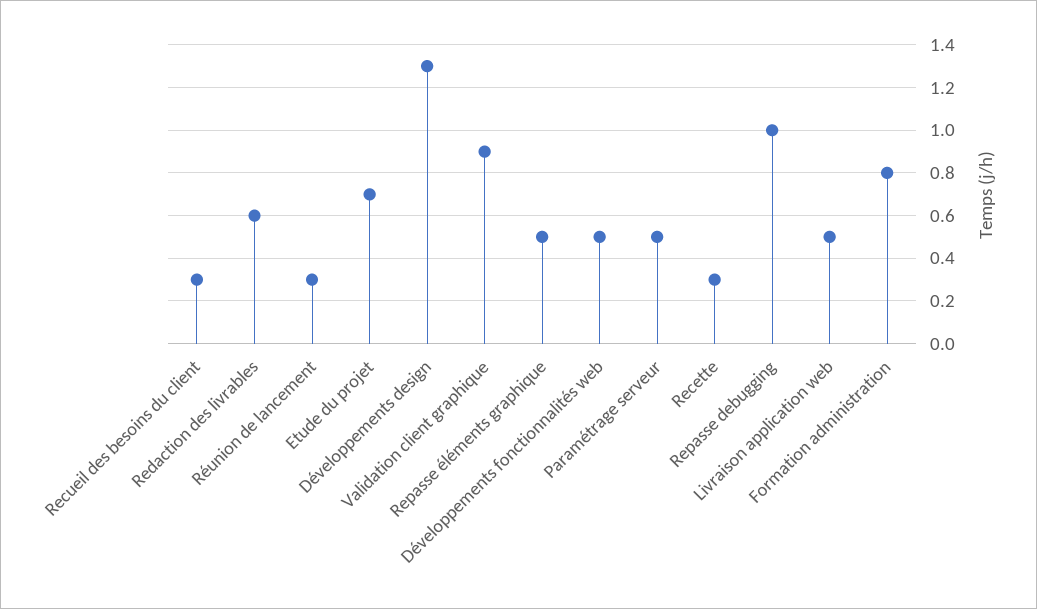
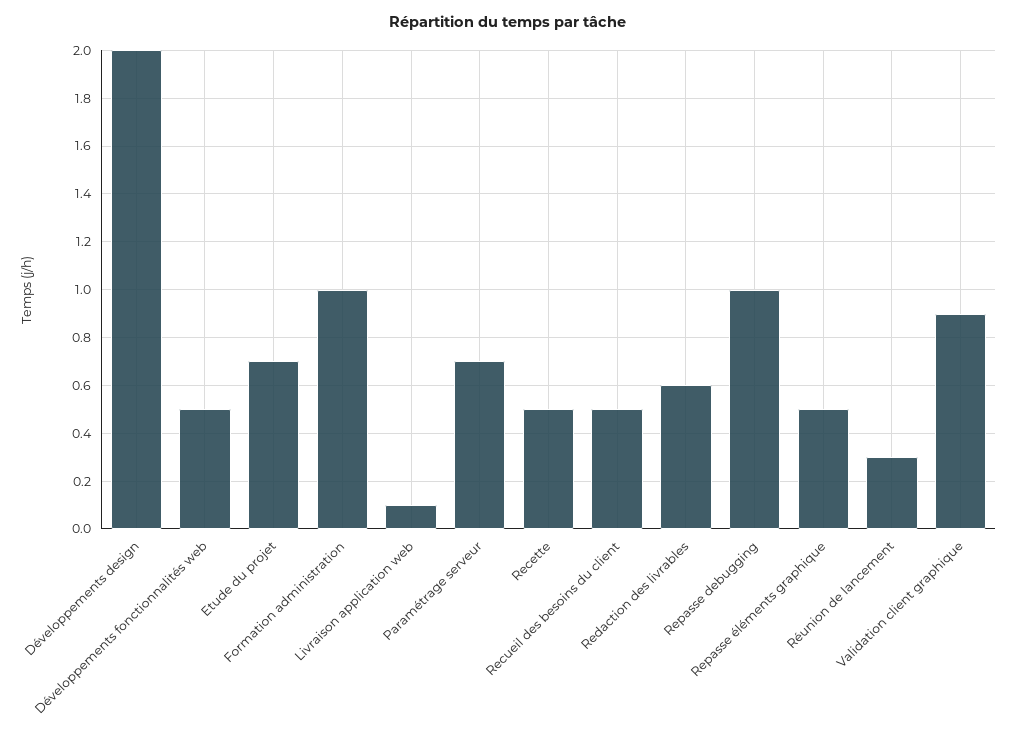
Recueil des besoins du client: 0.3 -> 0.5
Développements design: 1.3 -> 2
Paramétrage serveur: 0.5 -> 0.7
Recette: 0.3 -> 0.5
Livraison application web: 0.5 -> 0.1
Formation administration: 0.8 -> 1

